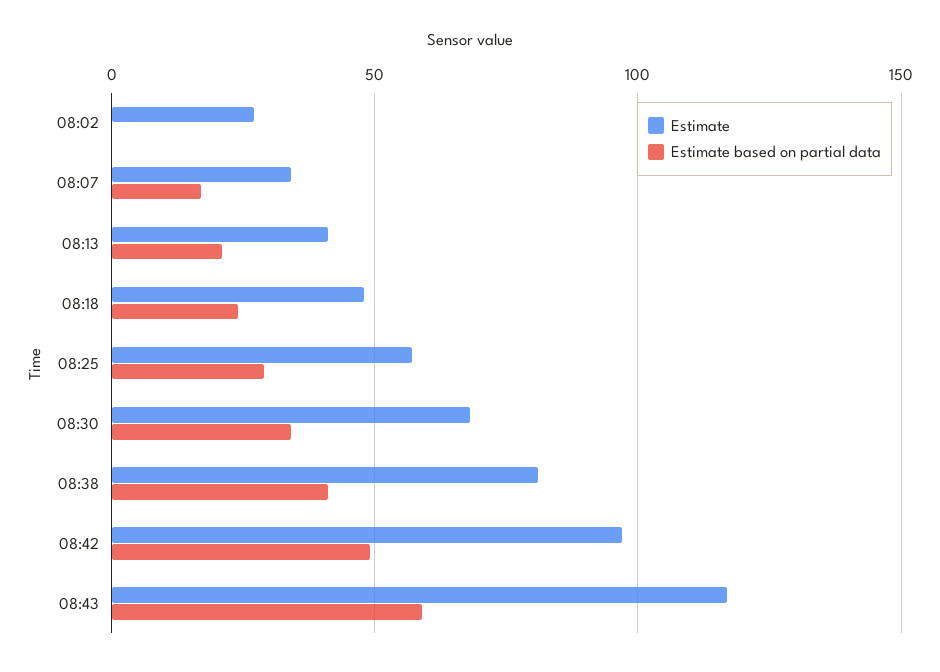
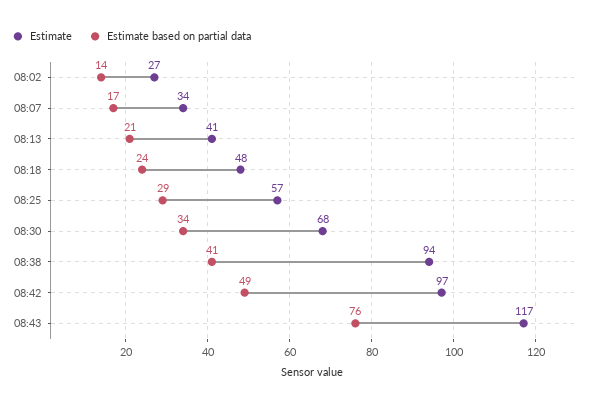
Estimate based on partial data, 08:02: 0 -> 14
Estimate, 08:38: 80 -> 94
Estimate based on partial data, 08:43: 60 -> 76

